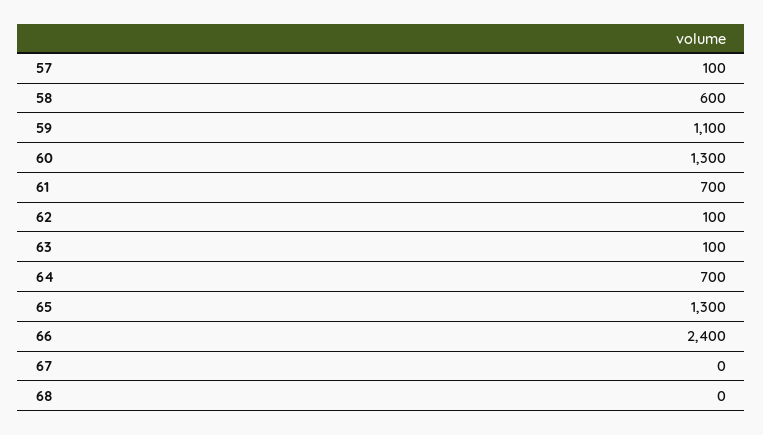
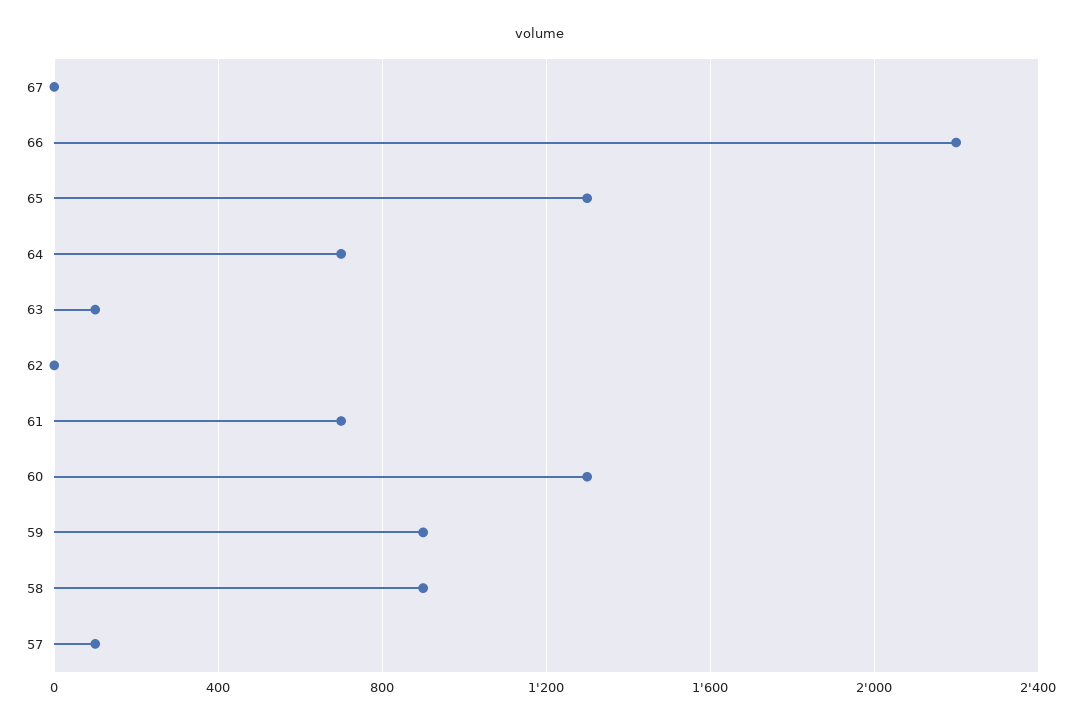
58: 600 -> 900
59: 1100 -> 900
62: 100 -> 0
66: 2400 -> 2200
68: 0 -> none

